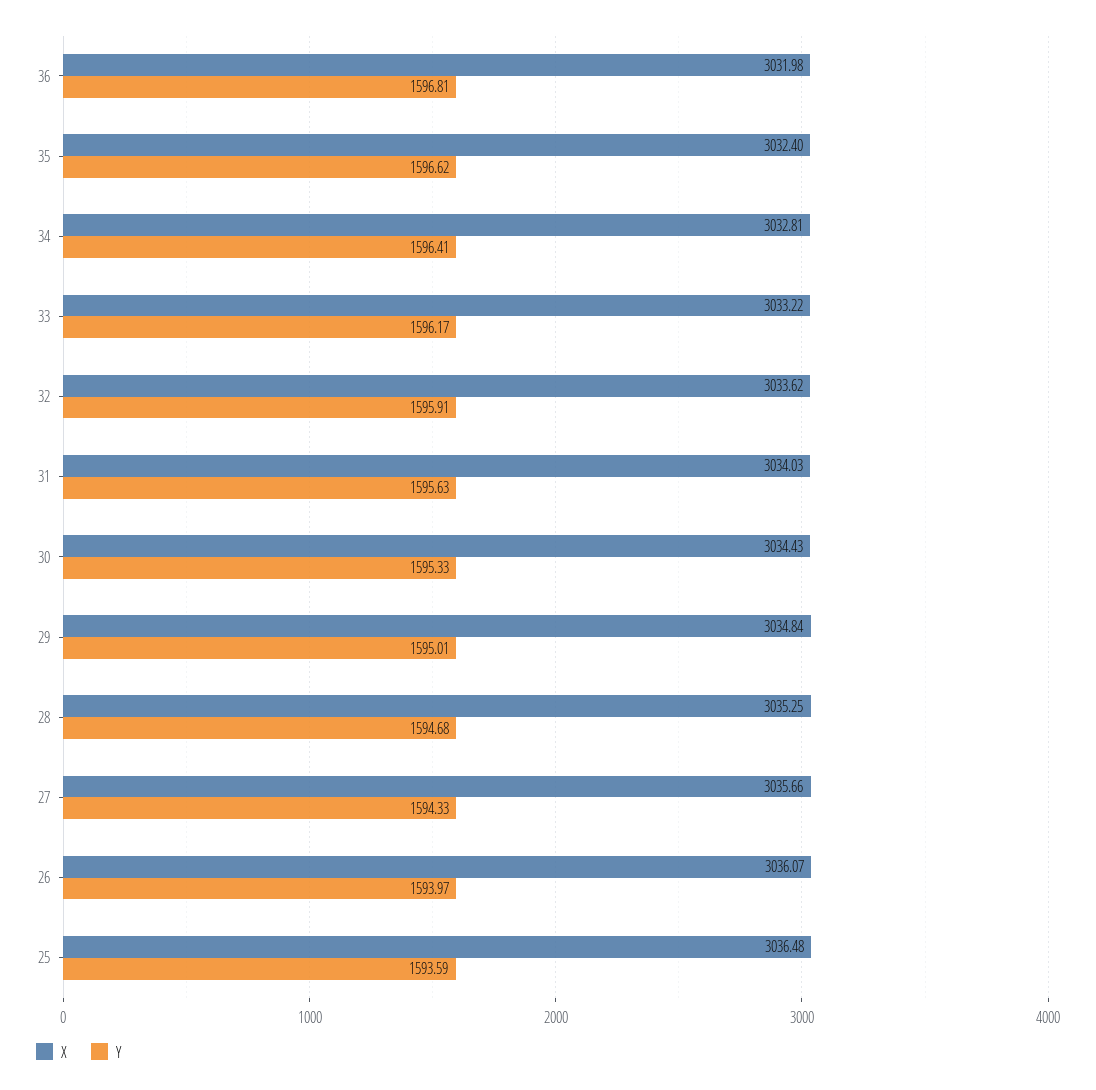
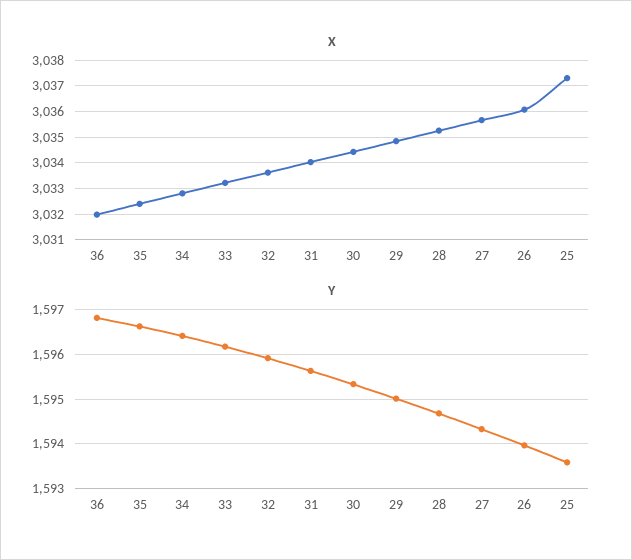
X, 25: 3036.48 -> 3037.25

